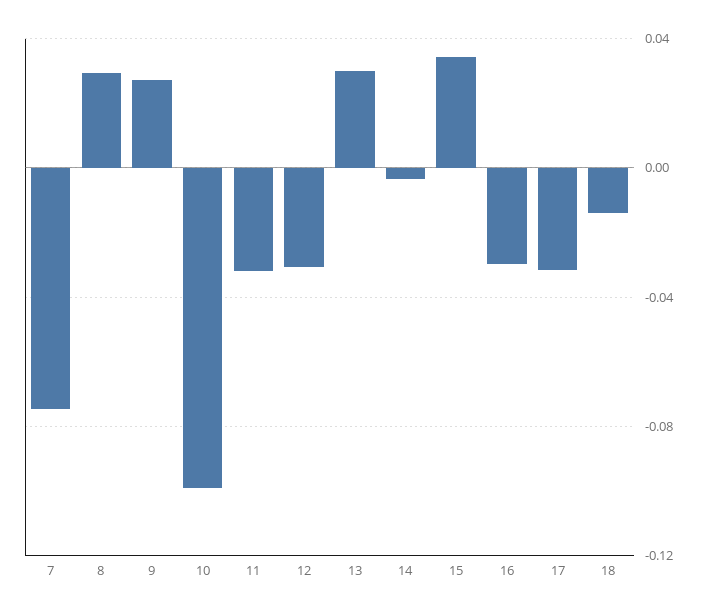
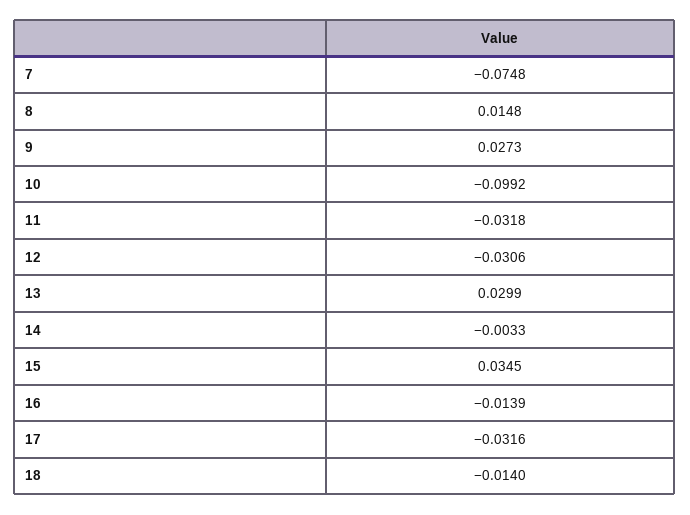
8: 0.03 -> 0.0148
16: -0.03 -> -0.0139

